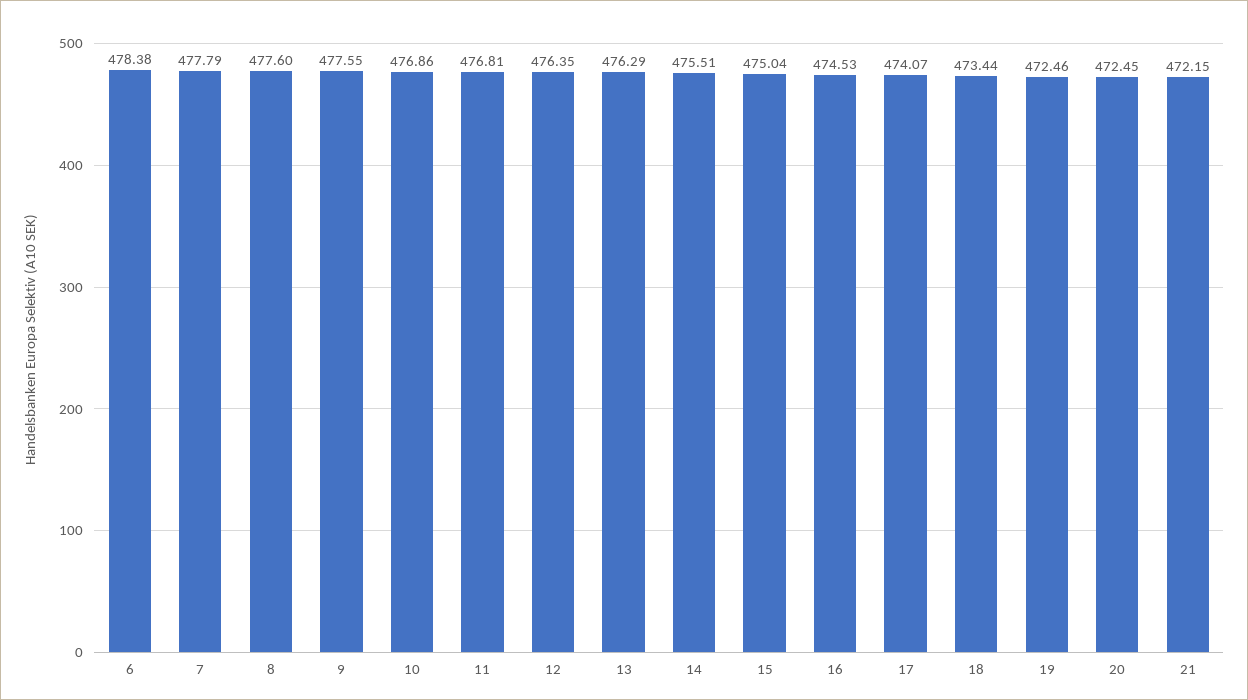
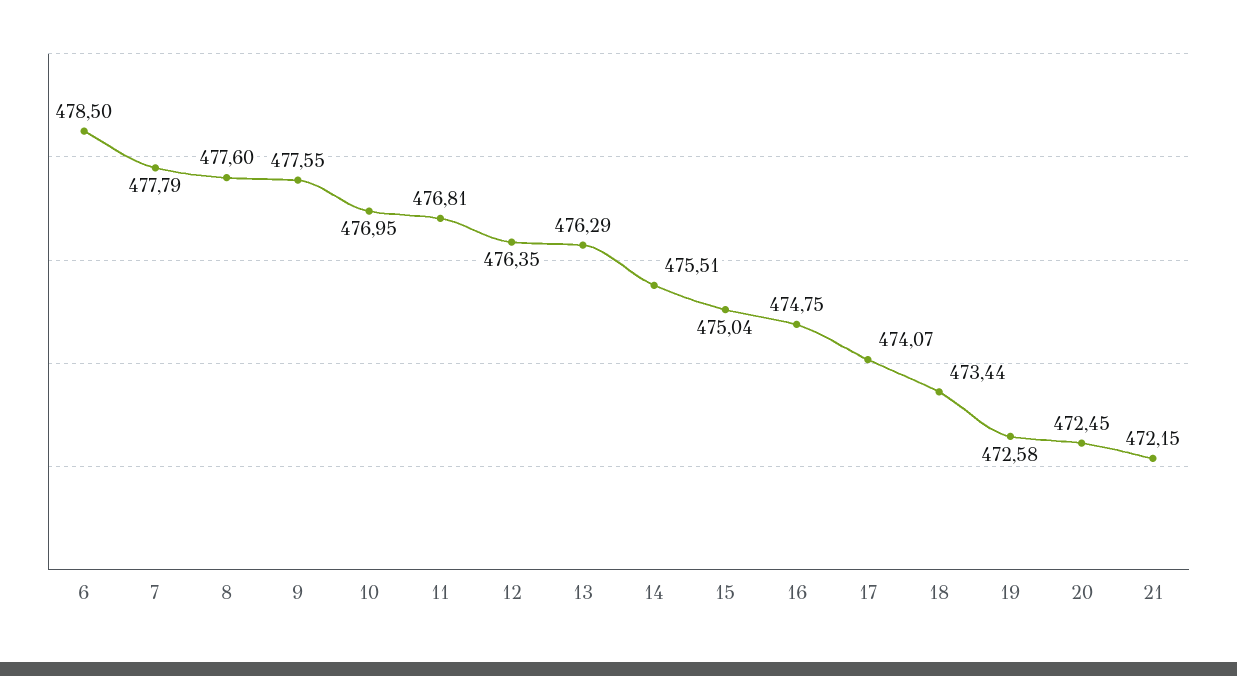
6: 478.38 -> 478.5
10: 476.86 -> 476.95
16: 474.53 -> 474.75
19: 472.46 -> 472.58

